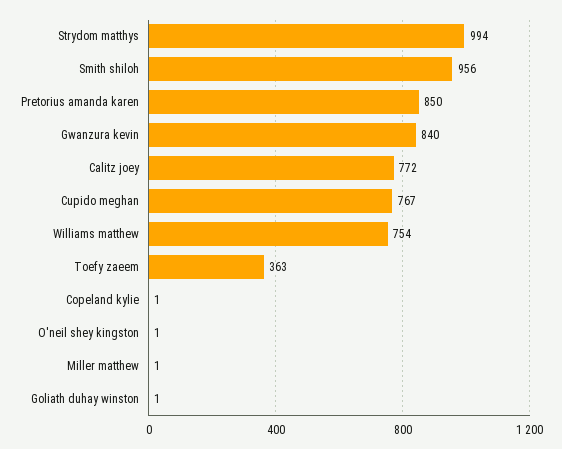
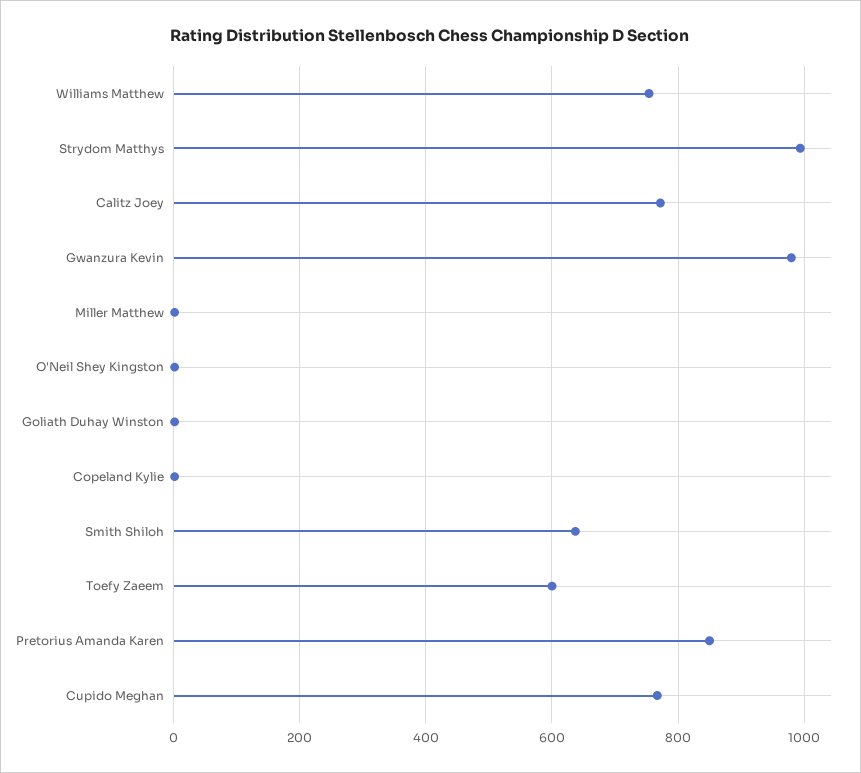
Smith shiloh: 956 -> 640
Gwanzura kevin: 840 -> 980
Toefy zaeem: 363 -> 600

